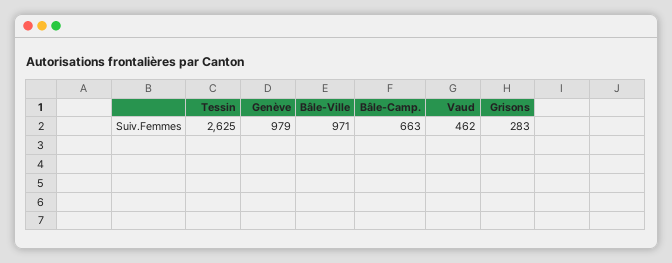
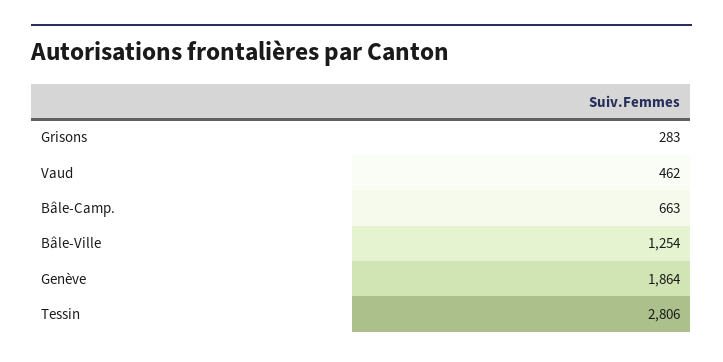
Tessin: 2625 -> 2806
Genève: 979 -> 1864
Bâle-Ville: 971 -> 1254

